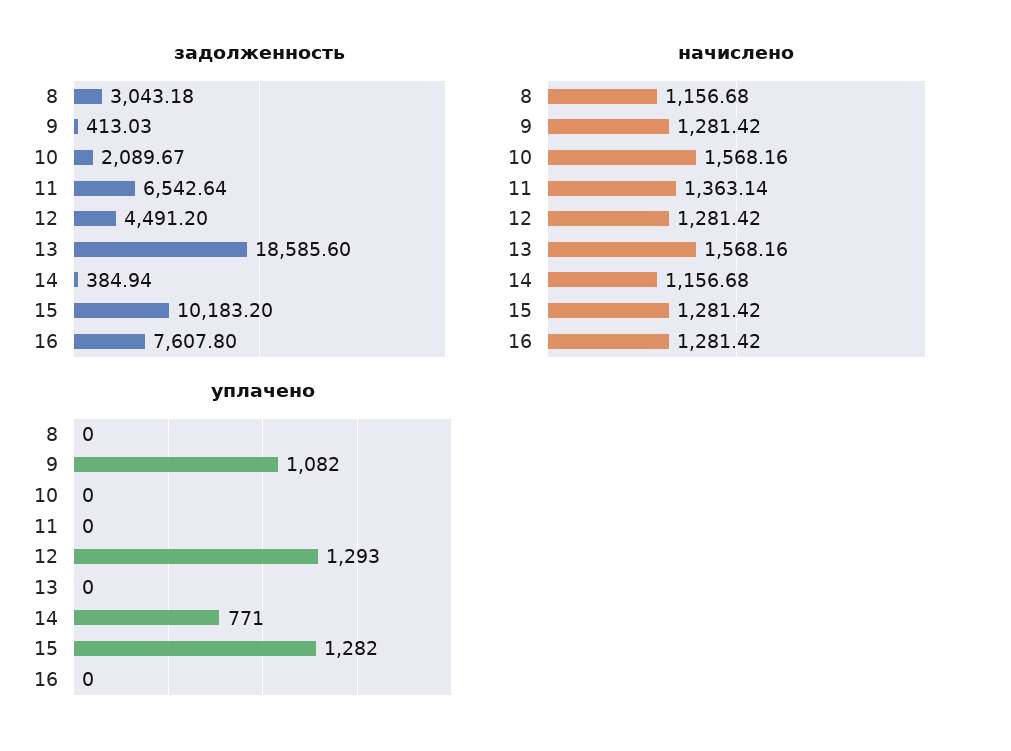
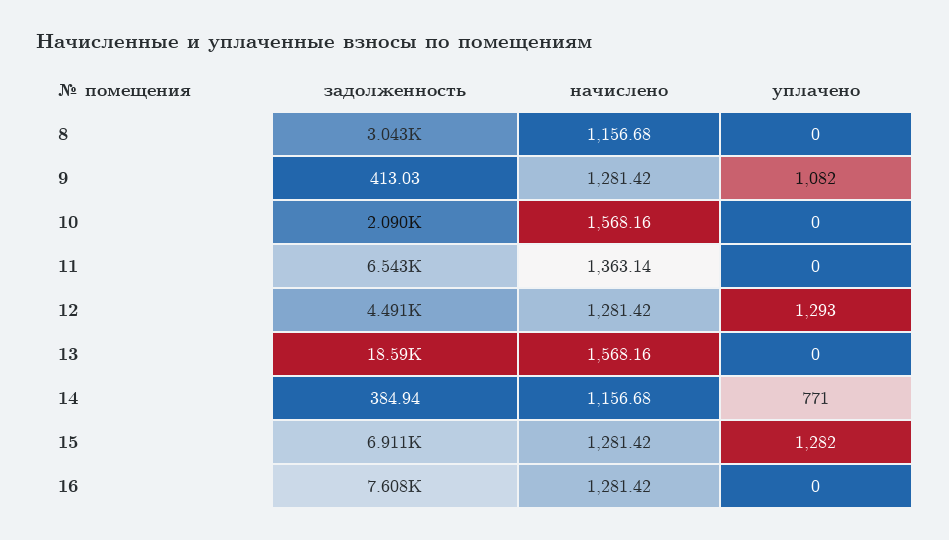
задолженность, 15: 10183.2 -> 6911

